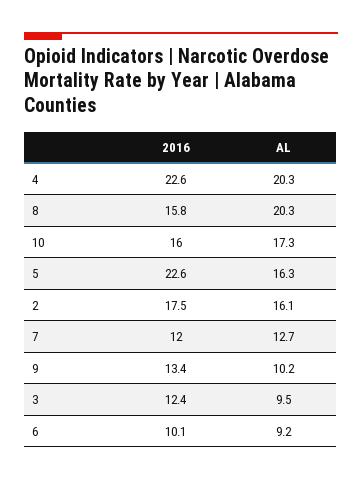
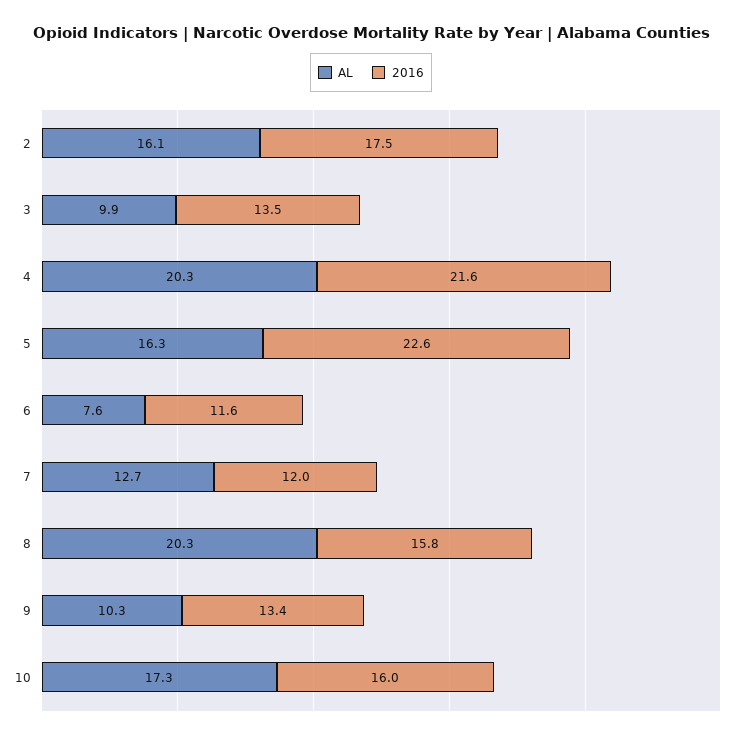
2016, 4: 22.6 -> 21.6
AL, 9: 10.2 -> 10.3
2016, 3: 12.4 -> 13.5
AL, 3: 9.5 -> 9.9
2016, 6: 10.1 -> 11.6
AL, 6: 9.2 -> 7.6

